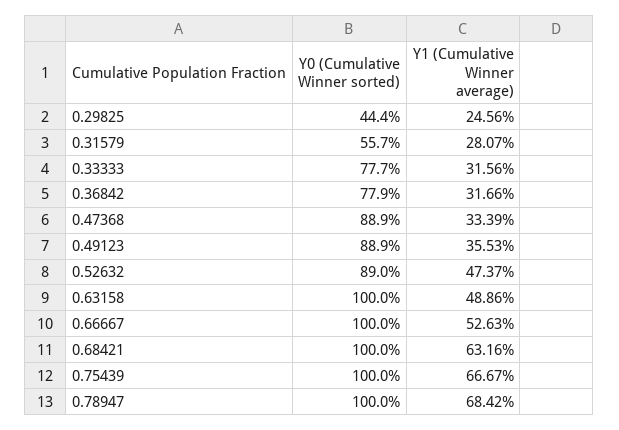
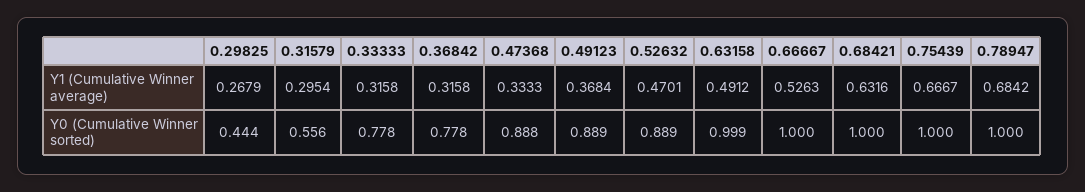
Y1 (Cumulative Winner average), 0.29825: 0.2456 -> 0.2679
Y0 (Cumulative Winner sorted), 0.31579: 0.557 -> 0.556
Y1 (Cumulative Winner average), 0.31579: 0.2807 -> 0.2954
Y0 (Cumulative Winner sorted), 0.33333: 0.777 -> 0.778
Y1 (Cumulative Winner average), 0.33333: 0.3156 -> 0.3158
Y0 (Cumulative Winner sorted), 0.36842: 0.779 -> 0.778
Y1 (Cumulative Winner average), 0.36842: 0.3166 -> 0.3158
Y0 (Cumulative Winner sorted), 0.47368: 0.889 -> 0.888
Y1 (Cumulative Winner average), 0.47368: 0.3339 -> 0.3333
Y1 (Cumulative Winner average), 0.49123: 0.3553 -> 0.3684
Y0 (Cumulative Winner sorted), 0.52632: 0.89 -> 0.889
Y1 (Cumulative Winner average), 0.52632: 0.4737 -> 0.4701
Y0 (Cumulative Winner sorted), 0.63158: 1 -> 0.999
Y1 (Cumulative Winner average), 0.63158: 0.4886 -> 0.4912

